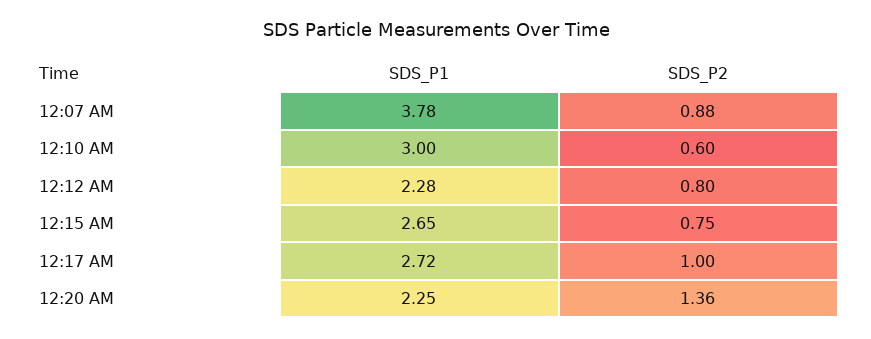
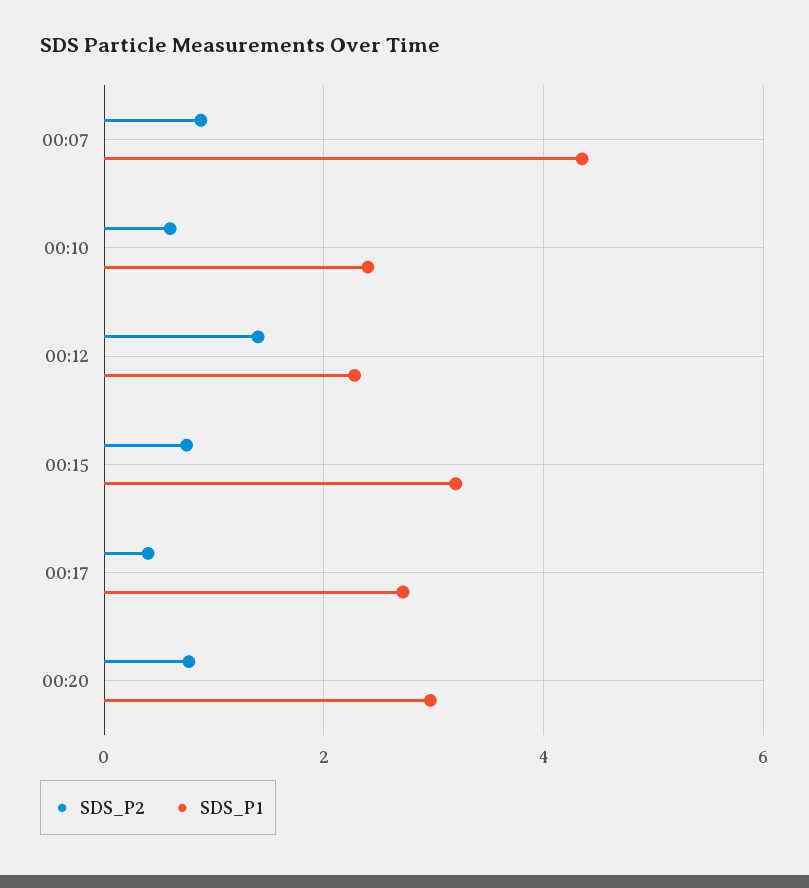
SDS_P1, 12:07 AM: 3.78 -> 4.4
SDS_P1, 12:10 AM: 3 -> 2.4
SDS_P2, 12:12 AM: 0.8 -> 1.4
SDS_P1, 12:15 AM: 2.65 -> 3.2
SDS_P2, 12:17 AM: 1 -> 0.4
SDS_P1, 12:20 AM: 2.25 -> 3
SDS_P2, 12:20 AM: 1.36 -> 0.8

